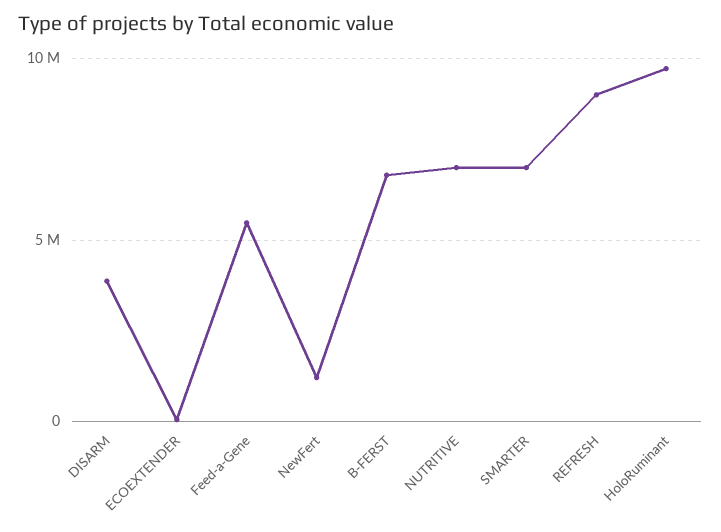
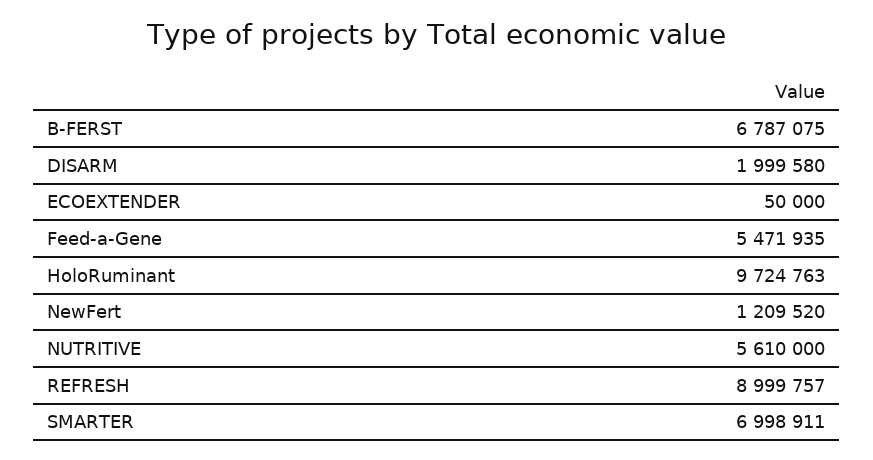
DISARM: 4000000 -> 1999580
NUTRITIVE: 7000000 -> 5610000

